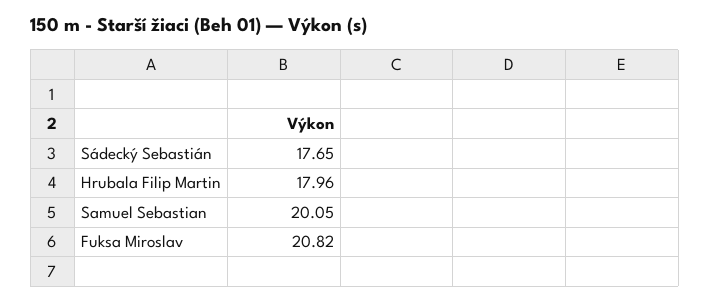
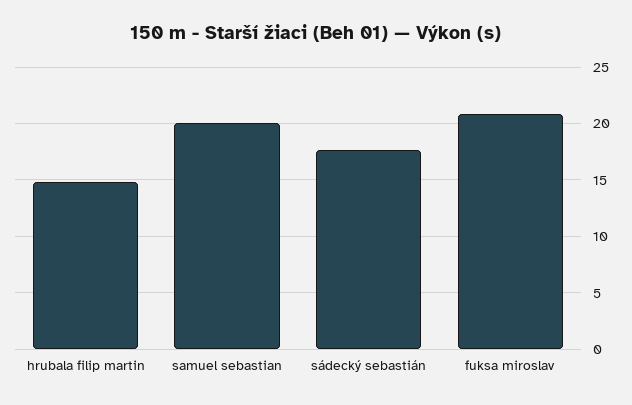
Hrubala Filip Martin: 17.96 -> 15

